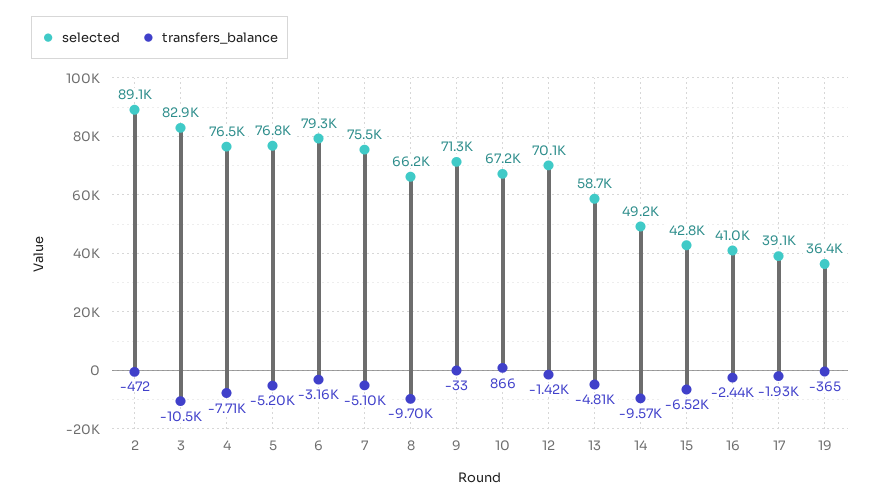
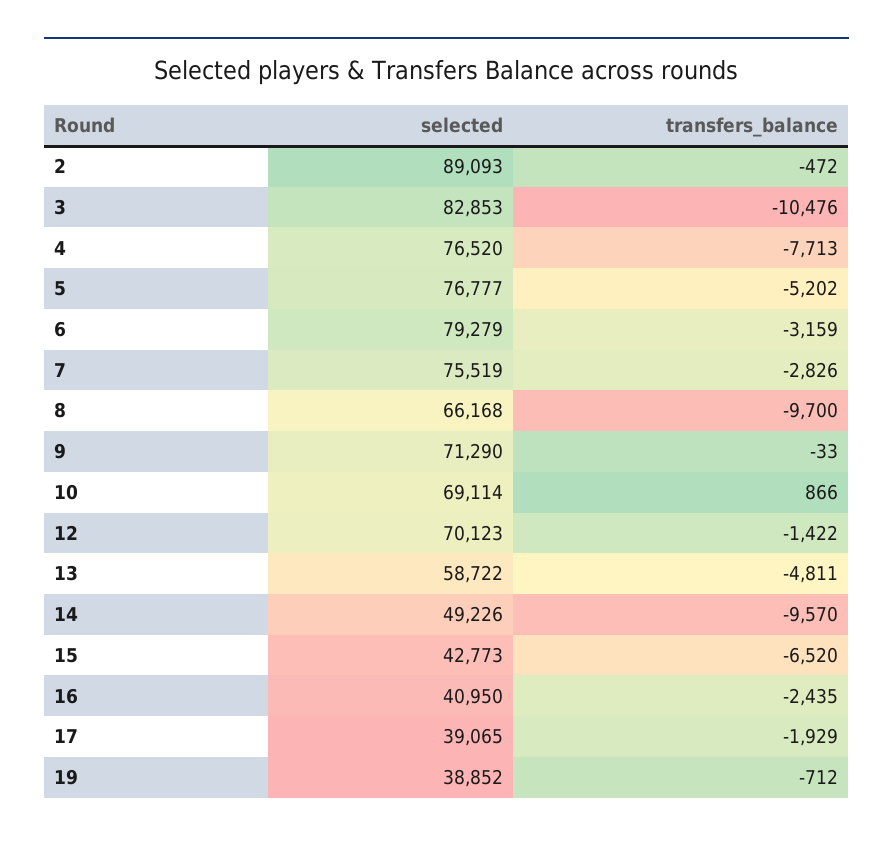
transfers_balance, 7: -5100 -> -2826
selected, 10: 67200 -> 69114
selected, 19: 36400 -> 38852
transfers_balance, 19: -365 -> -712

